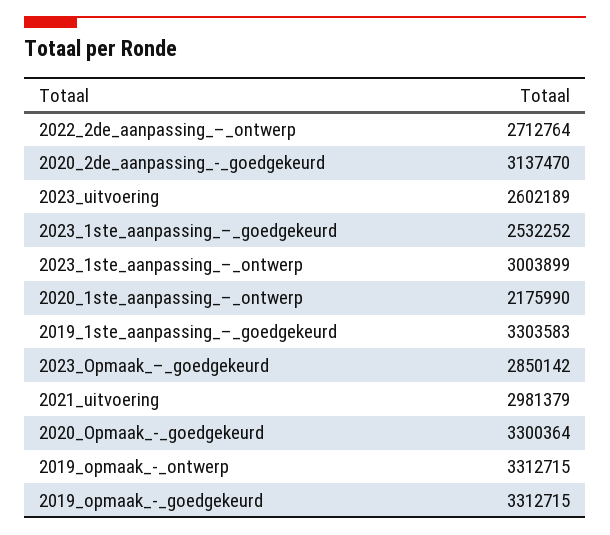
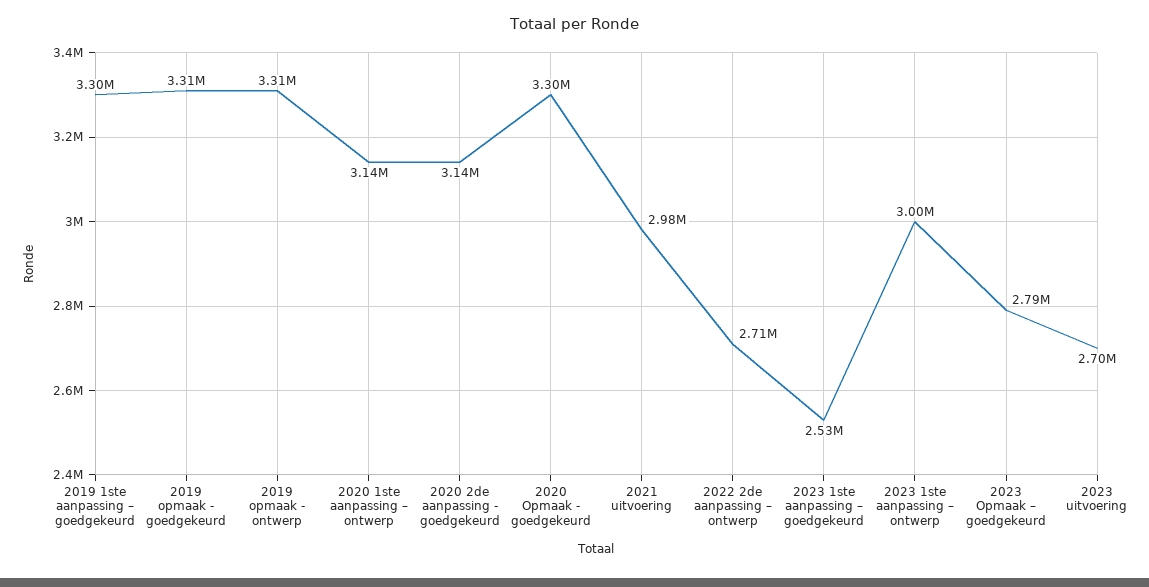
2023_uitvoering: 2602189 -> 2700000
2020_1ste_aanpassing_–_ontwerp: 2175990 -> 3140000
2023_Opmaak_–_goedgekeurd: 2850142 -> 2790000

